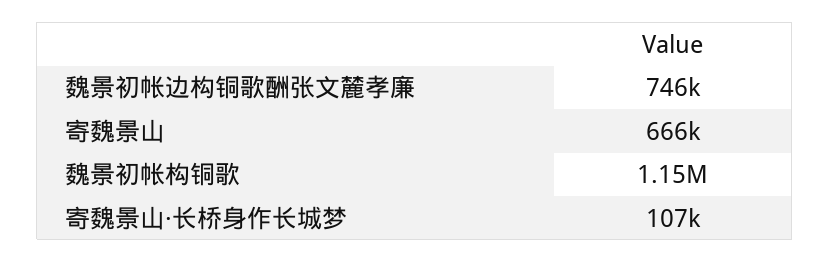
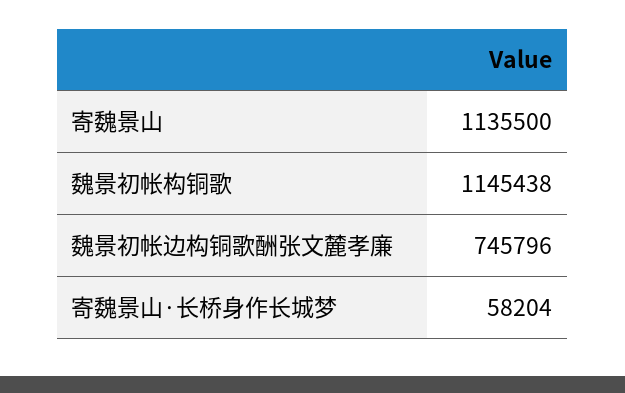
寄魏景山: 666000 -> 1135500
寄魏景山·长桥身作长城梦: 107000 -> 58204

